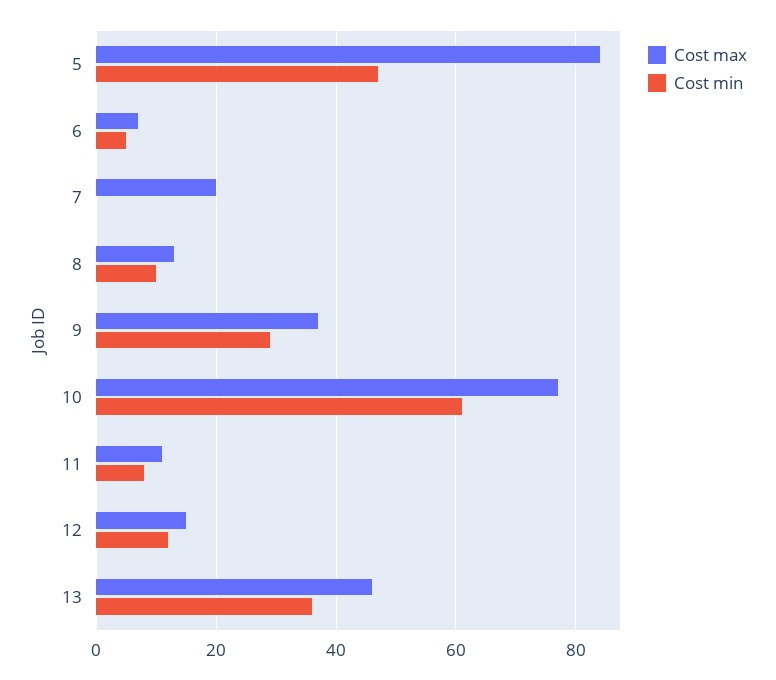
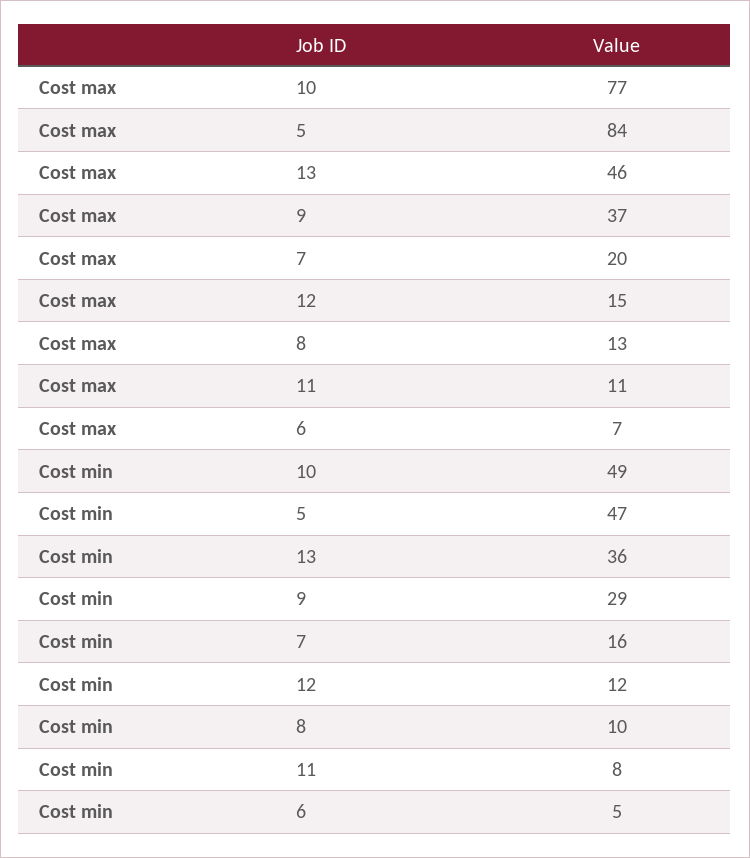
Cost min, 7: 0 -> 16
Cost min, 10: 60 -> 49

